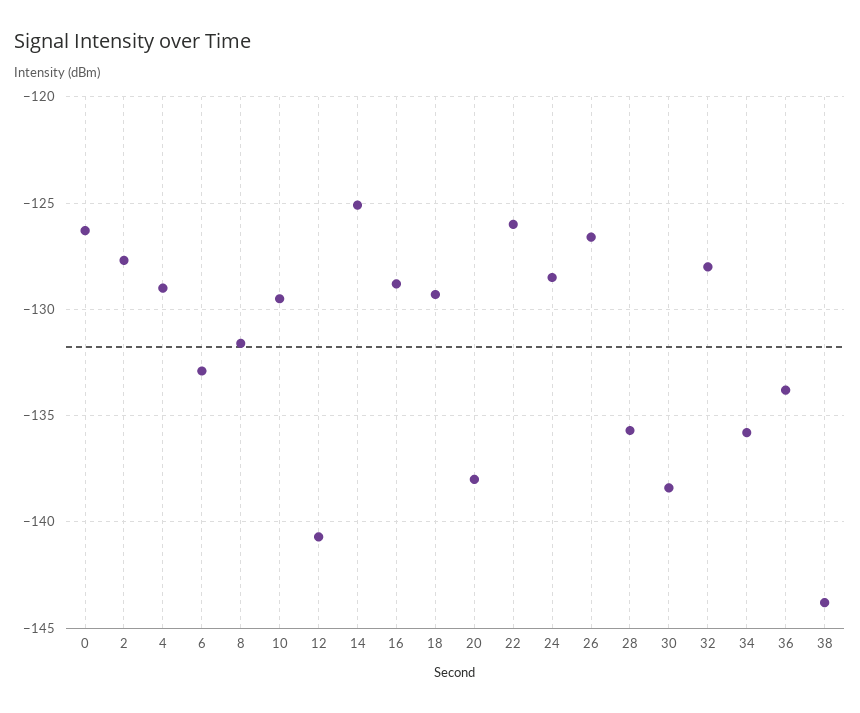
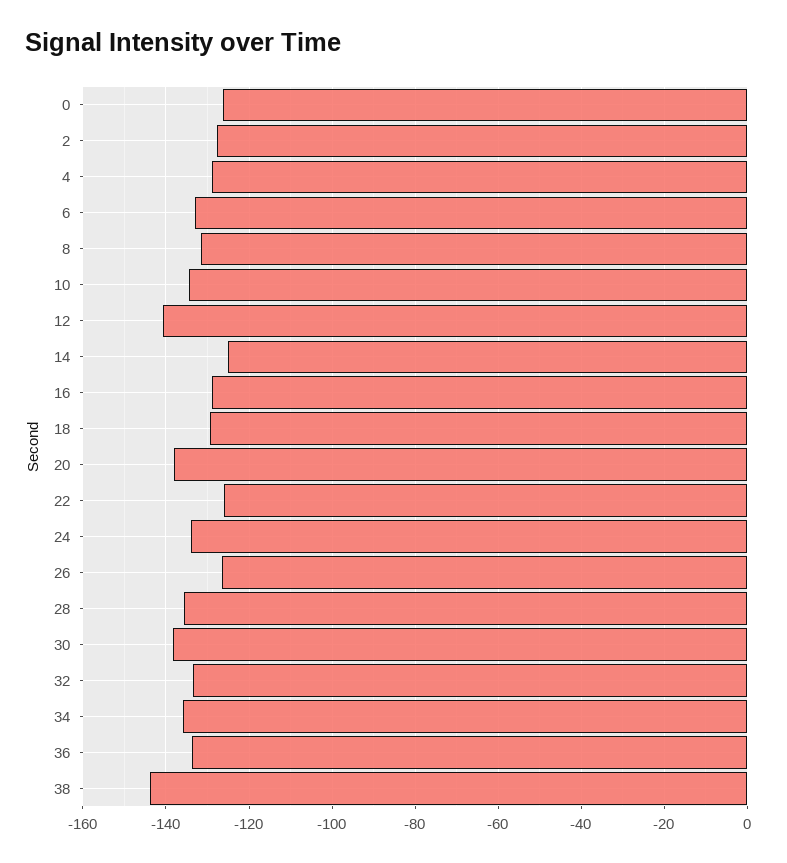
10: -129.5 -> -134
24: -128.5 -> -134
32: -128 -> -134

